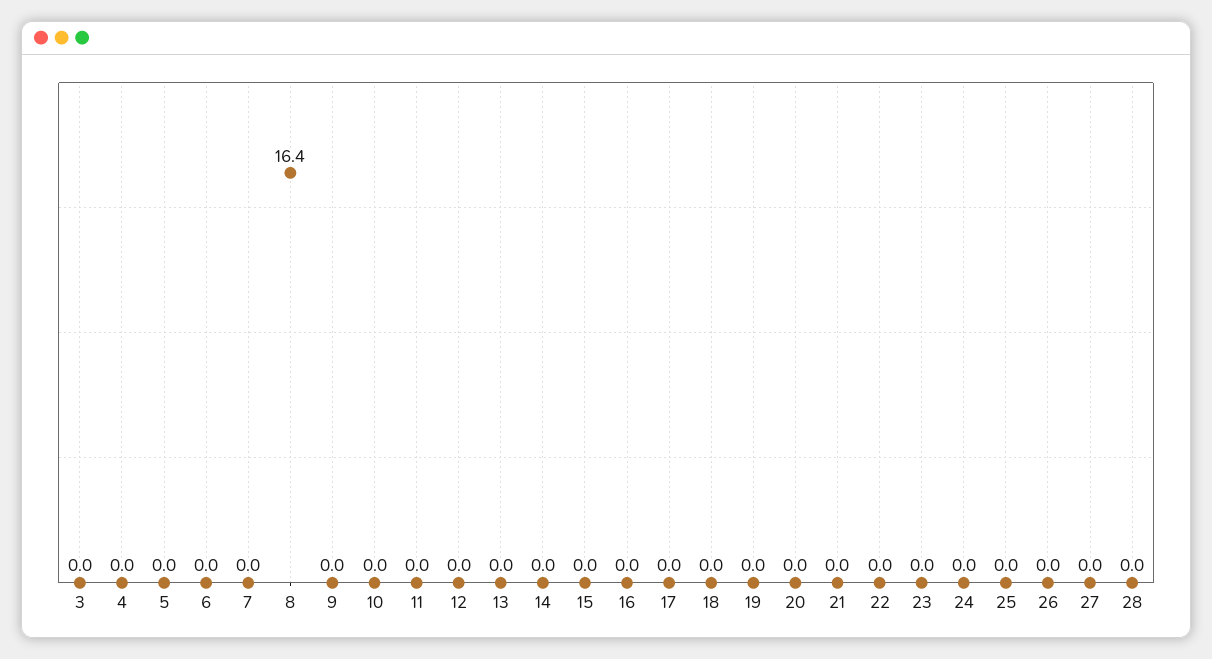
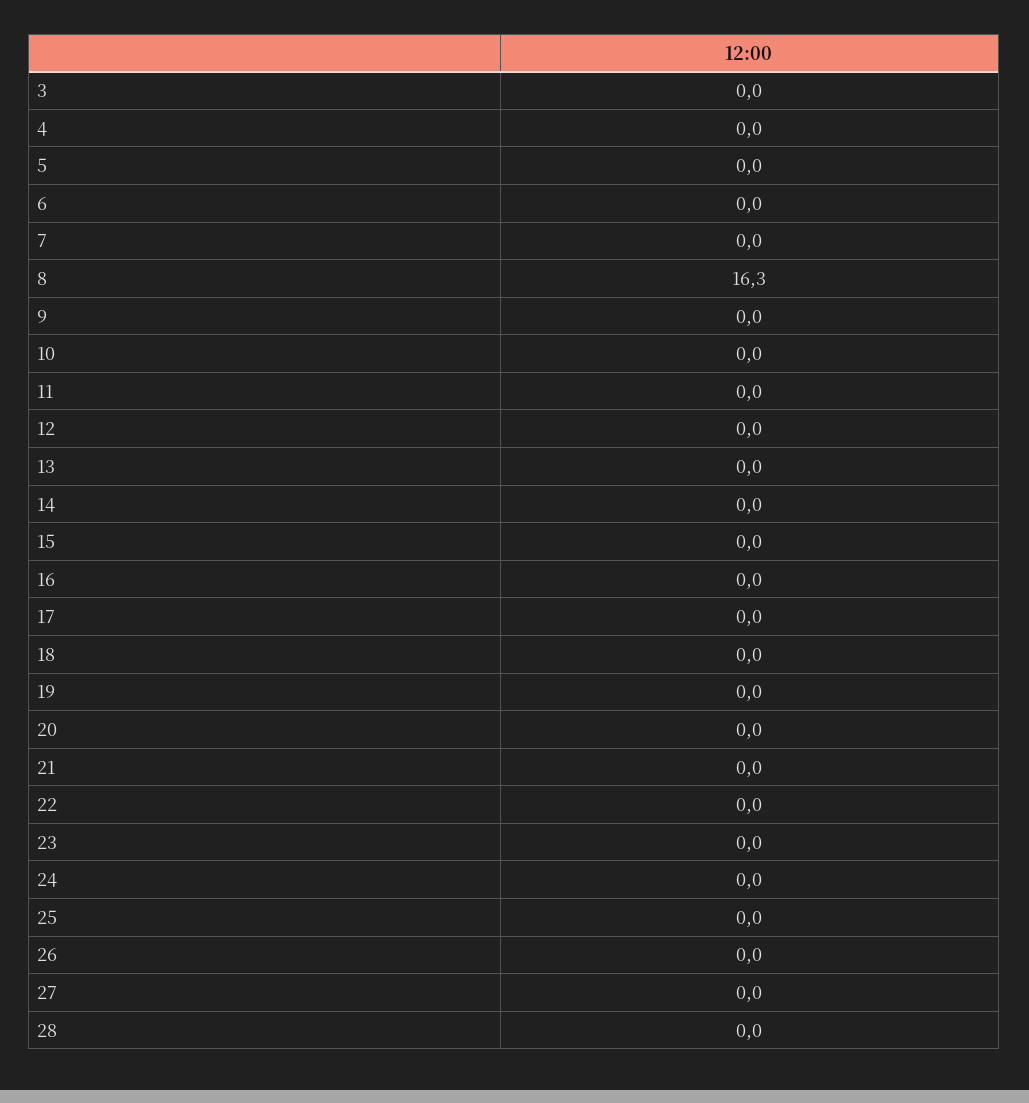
8: 16.4 -> 16.3

